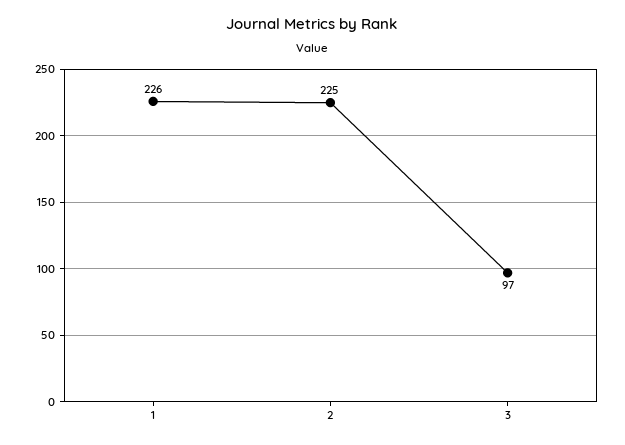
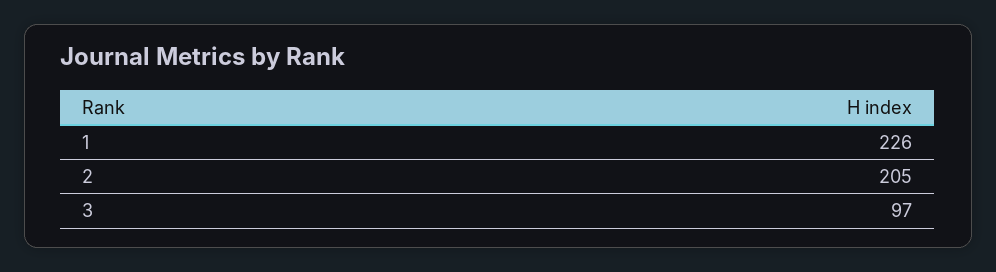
2: 225 -> 205

